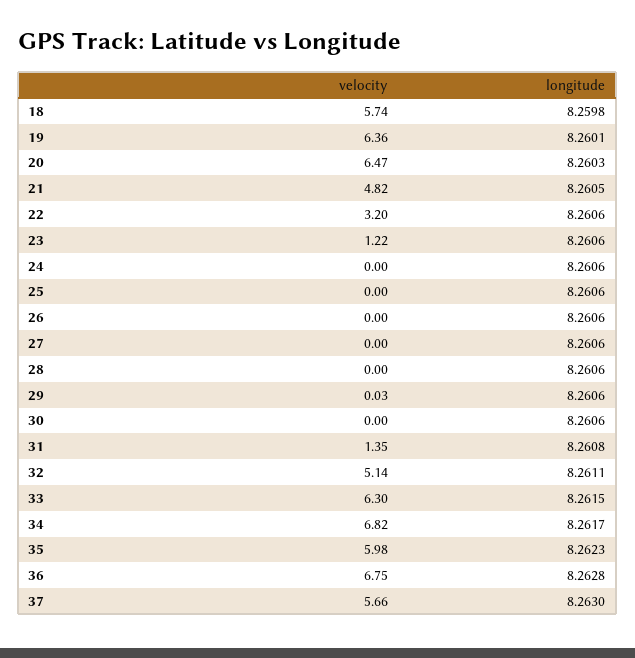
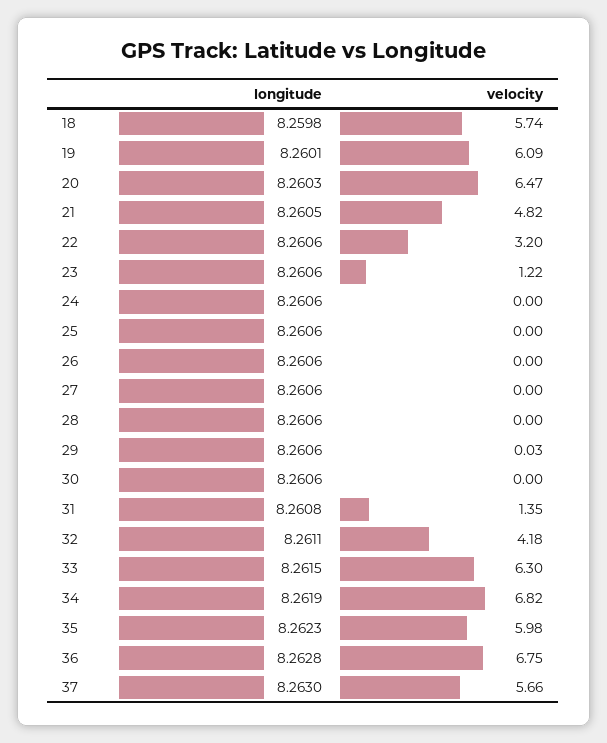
velocity, 19: 6.36 -> 6.09
velocity, 32: 5.14 -> 4.18
longitude, 34: 8.2617 -> 8.2619

